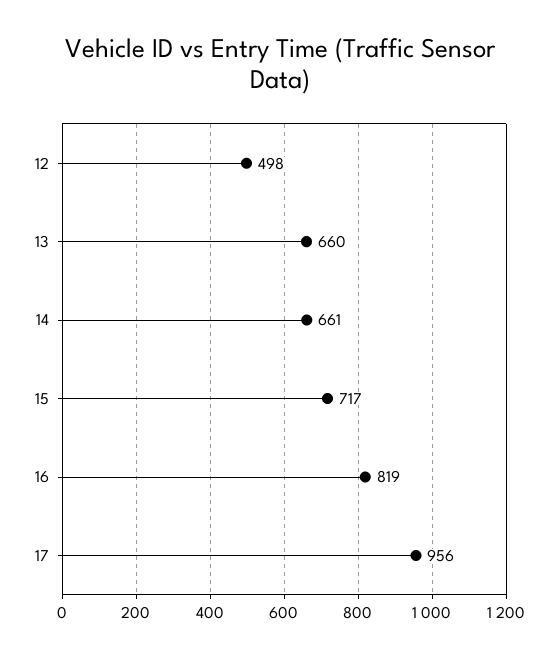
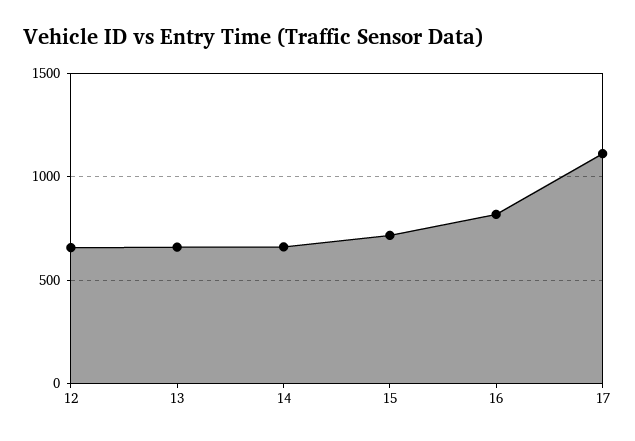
12: 498 -> 650
17: 956 -> 1100

